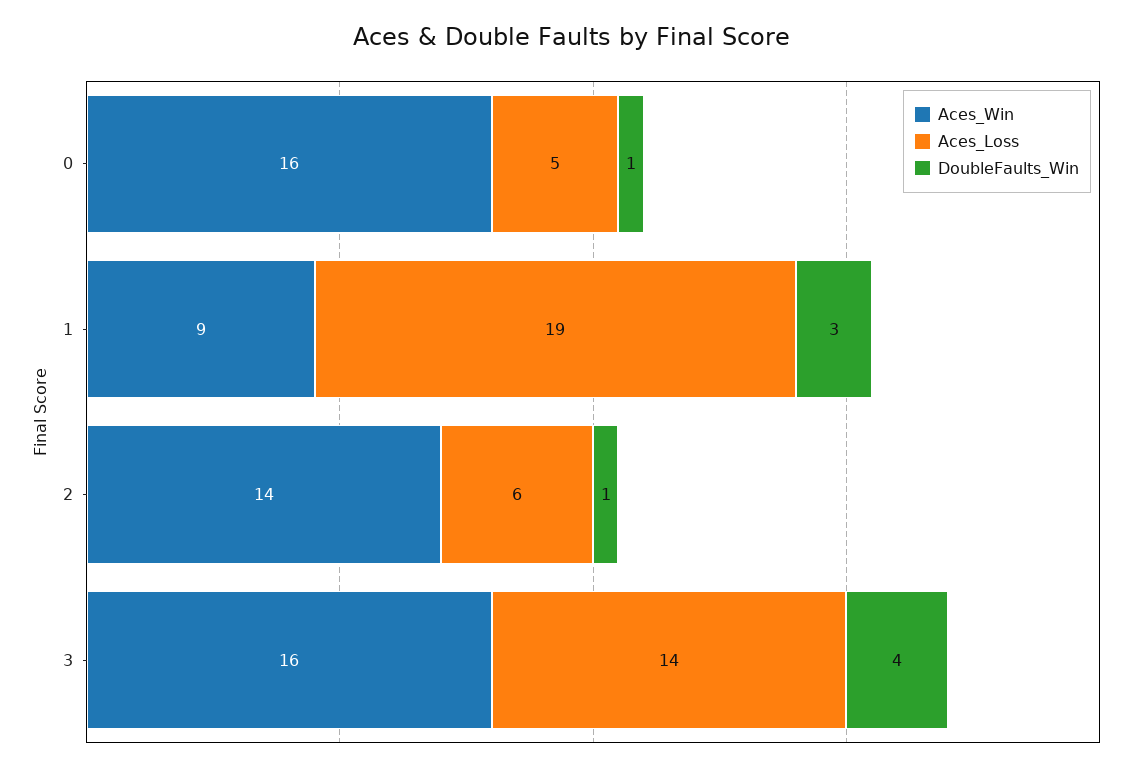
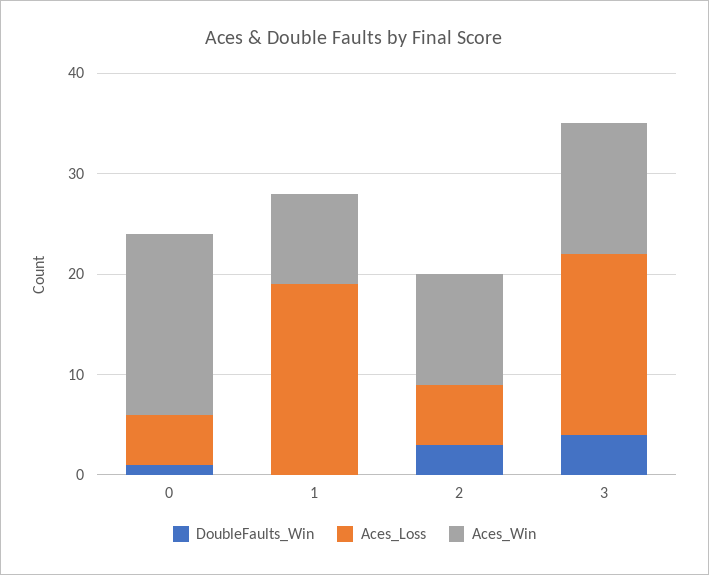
Aces_Win, 0: 16 -> 18
DoubleFaults_Win, 1: 3 -> 0
Aces_Win, 2: 14 -> 11
DoubleFaults_Win, 2: 1 -> 3
Aces_Win, 3: 16 -> 13
Aces_Loss, 3: 14 -> 18

